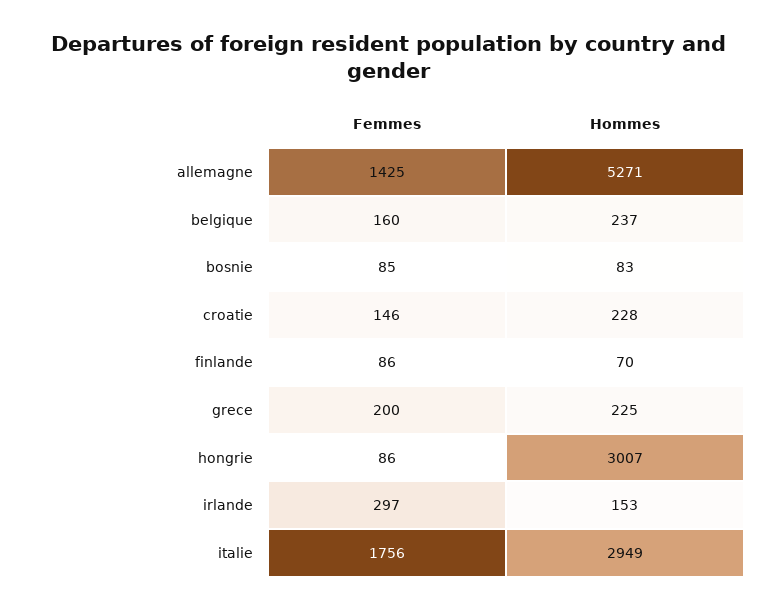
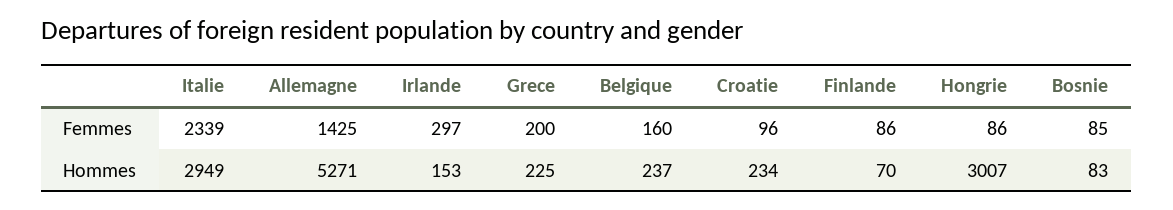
Femmes, croatie: 146 -> 96
Hommes, croatie: 228 -> 234
Femmes, italie: 1756 -> 2339

